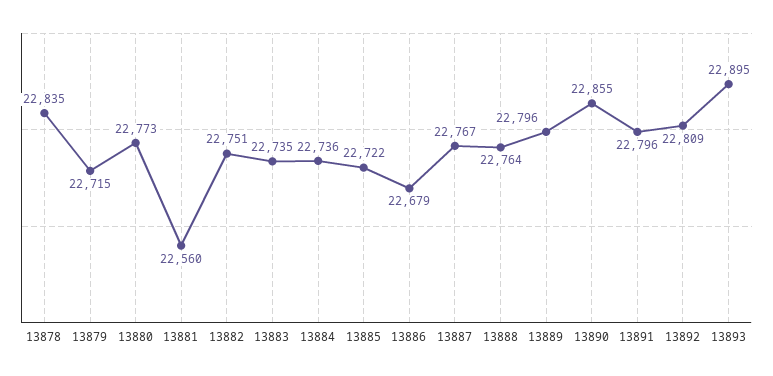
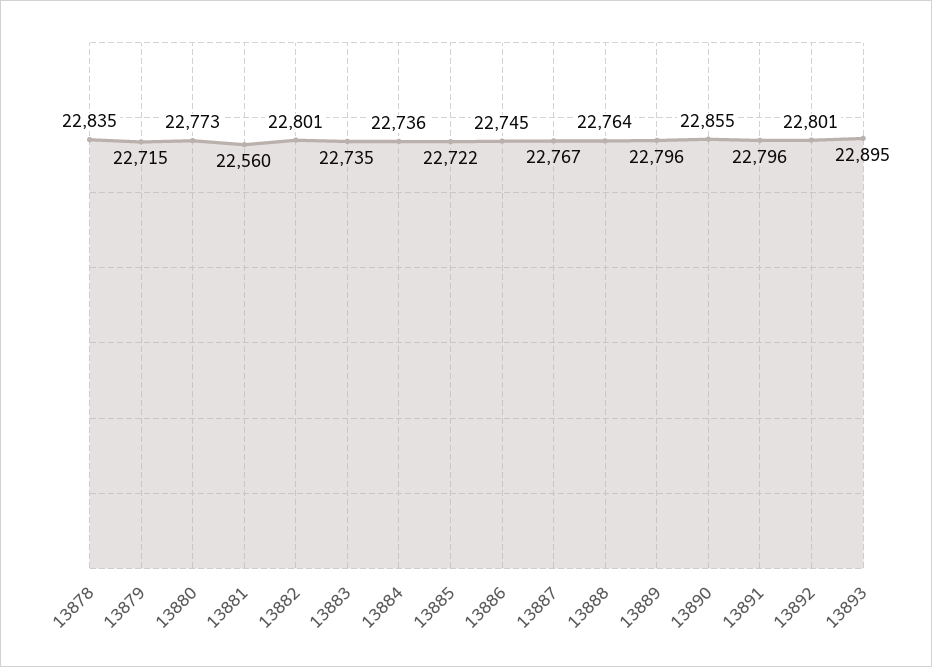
13882: 22751 -> 22801
13886: 22679 -> 22745
13892: 22809 -> 22801

